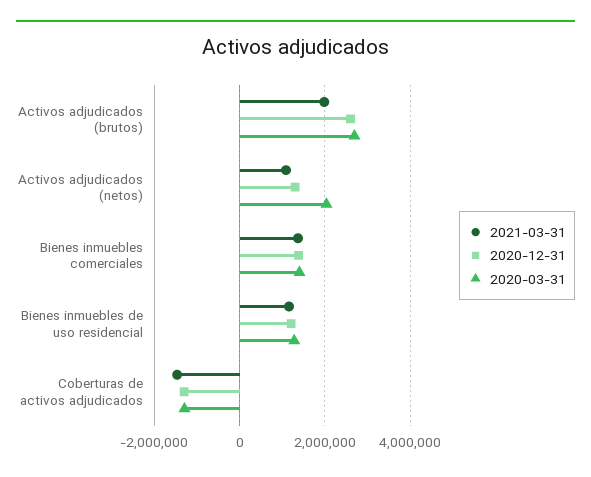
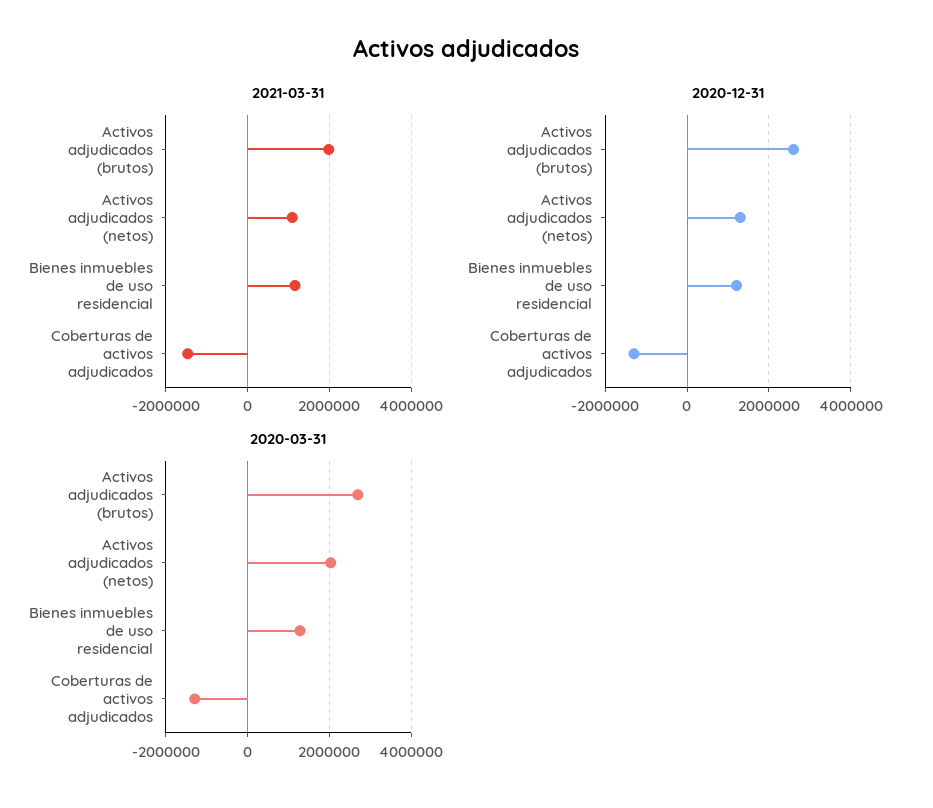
2021-03-31, Bienes inmuebles comerciales: 1400000 -> none
2020-12-31, Bienes inmuebles comerciales: 1400000 -> none
2020-03-31, Bienes inmuebles comerciales: 1400000 -> none

